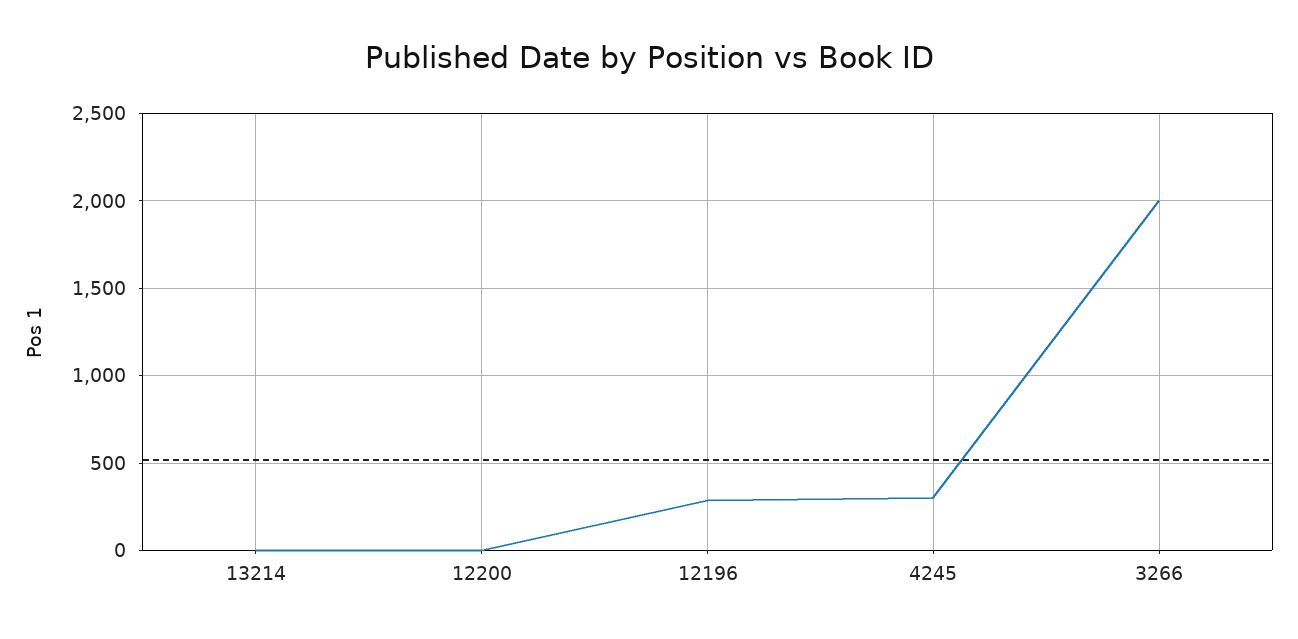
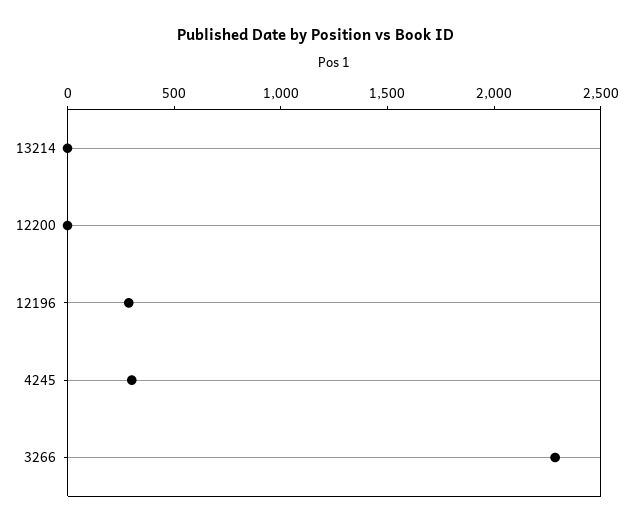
3266: 2000 -> 2300

